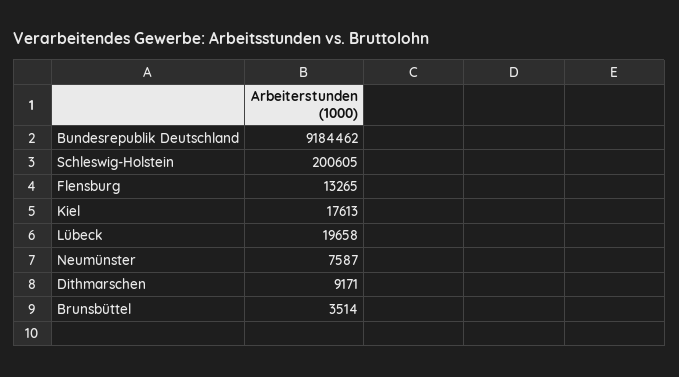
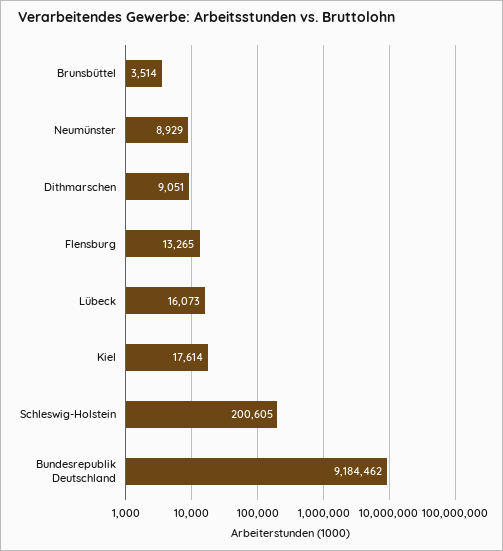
Kiel: 17613 -> 17614
Lübeck: 19658 -> 16073
Neumünster: 7587 -> 8929
Dithmarschen: 9171 -> 9051

